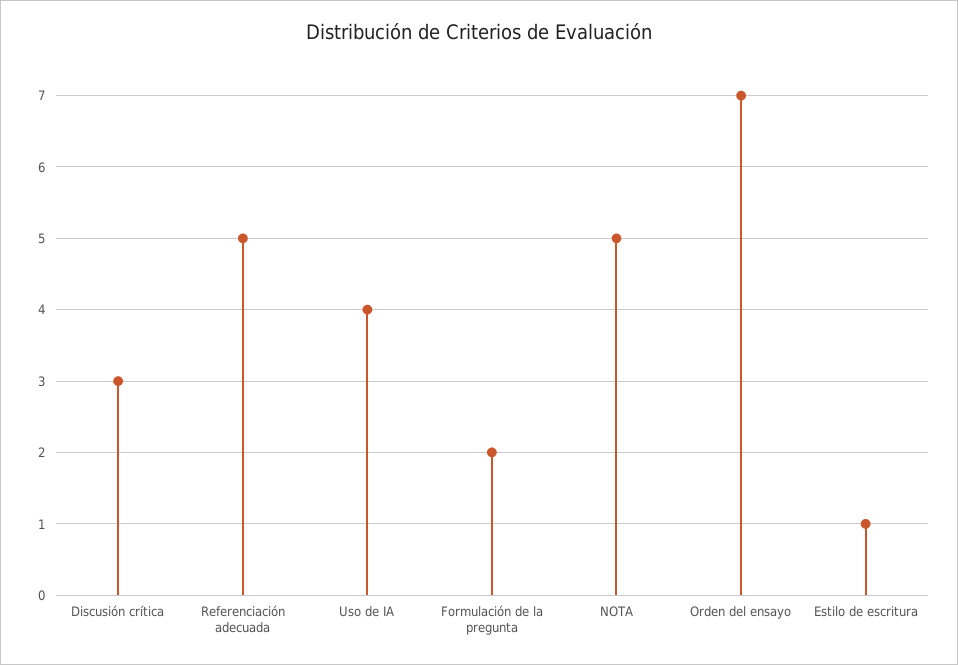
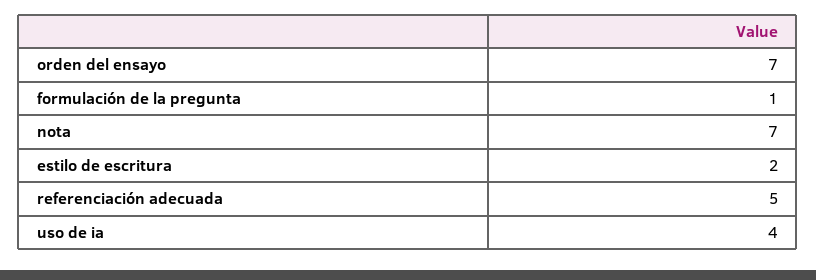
Discusión crítica: 3 -> none
Formulación de la pregunta: 2 -> 1
NOTA: 5 -> 7
Estilo de escritura: 1 -> 2

